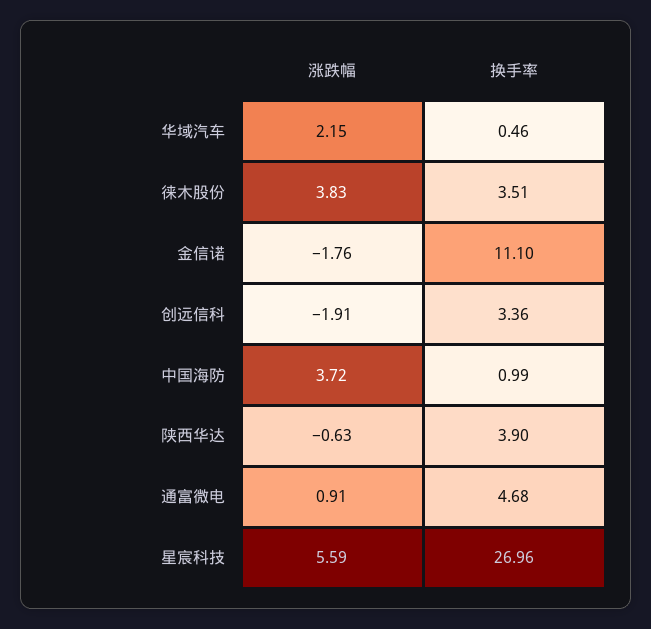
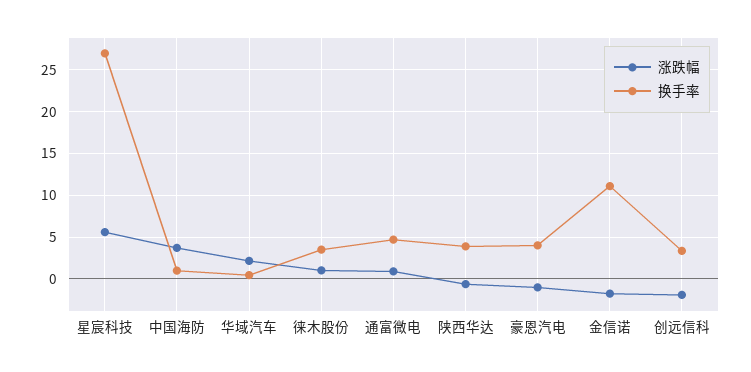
涨跌幅, 徕木股份: 3.83 -> 1
涨跌幅, 豪恩汽电: none -> -1
换手率, 豪恩汽电: none -> 4

